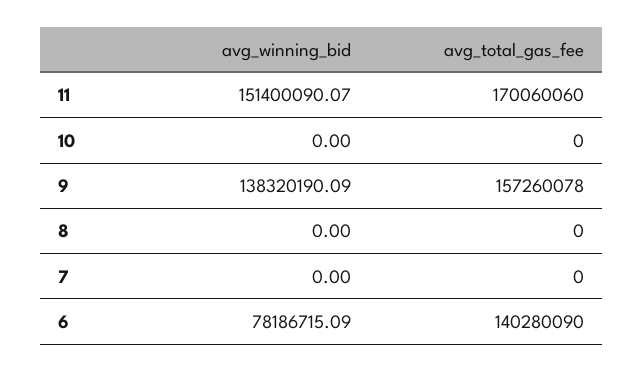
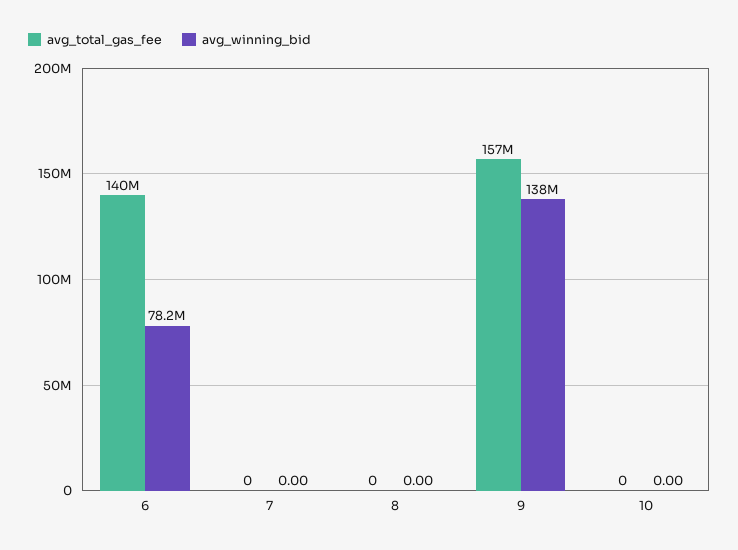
avg_winning_bid, 11: 151400090.07 -> none
avg_total_gas_fee, 11: 170060060 -> none

